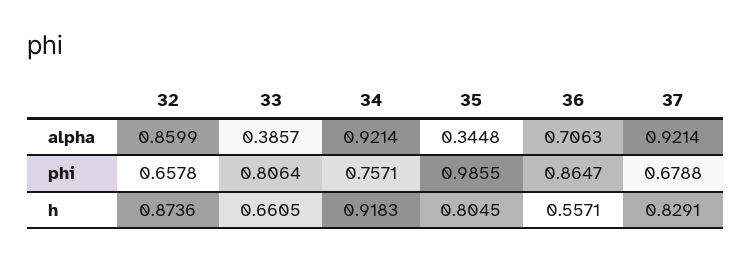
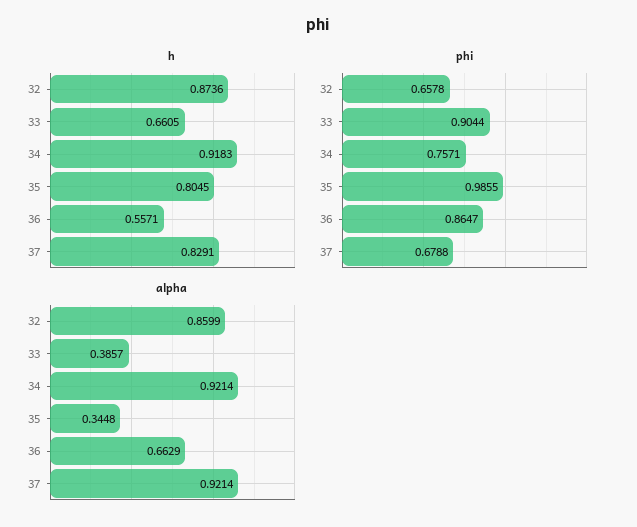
alpha, 36: 0.7063 -> 0.6629
phi, 33: 0.8064 -> 0.9044

